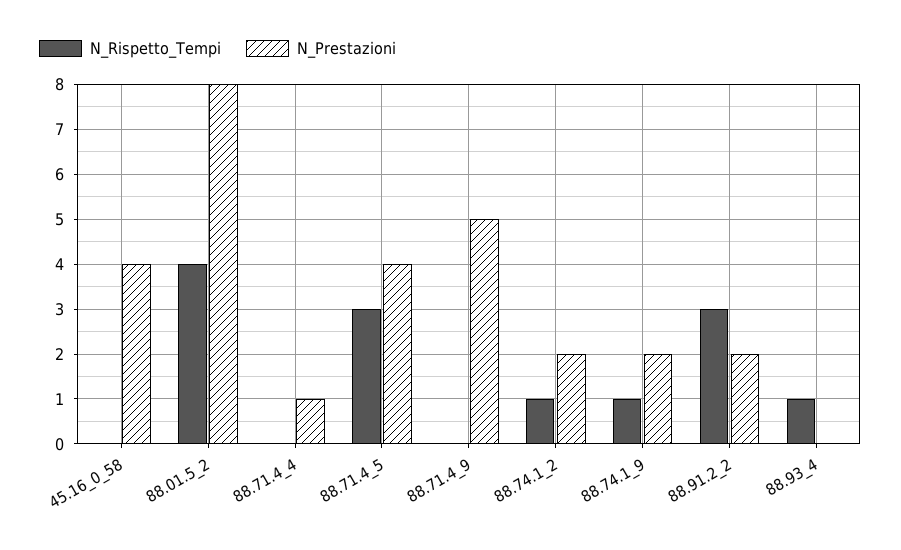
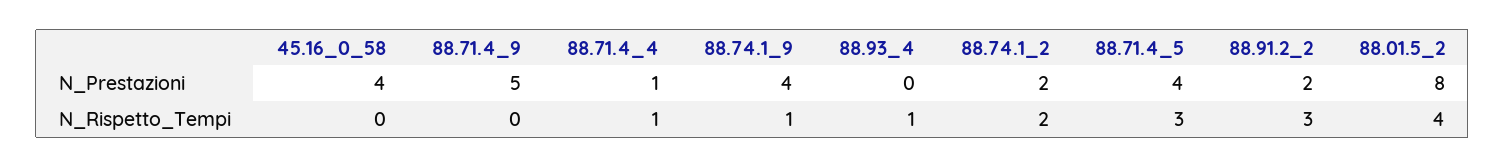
N_Rispetto_Tempi, 88.71.4_4: 0 -> 1
N_Rispetto_Tempi, 88.74.1_2: 1 -> 2
N_Prestazioni, 88.74.1_9: 2 -> 4

